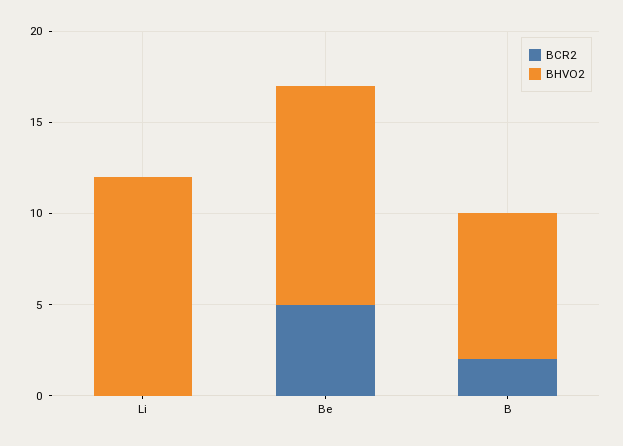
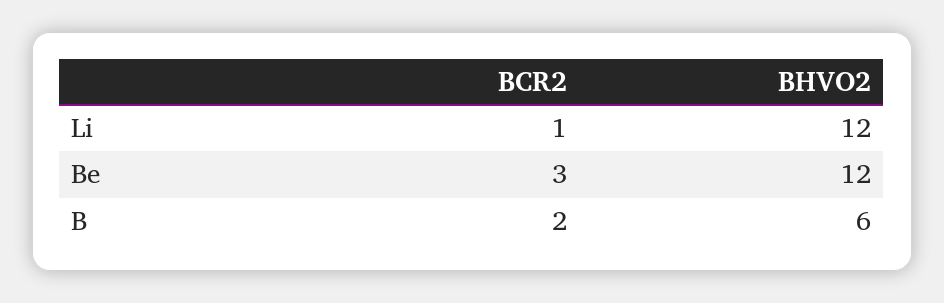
BCR2, Li: 0 -> 1
BCR2, Be: 5 -> 3
BHVO2, B: 8 -> 6

